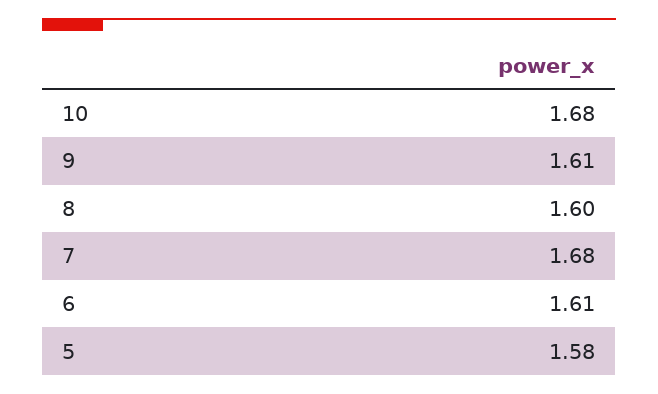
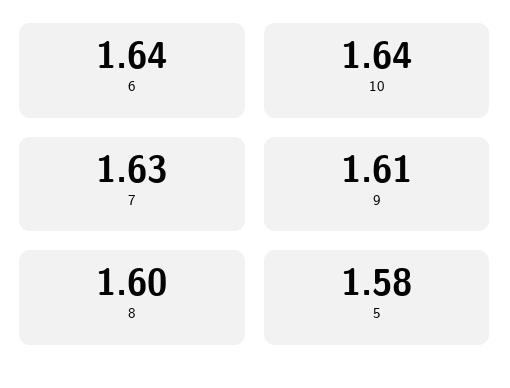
10: 1.68 -> 1.64
7: 1.68 -> 1.63
6: 1.61 -> 1.64

